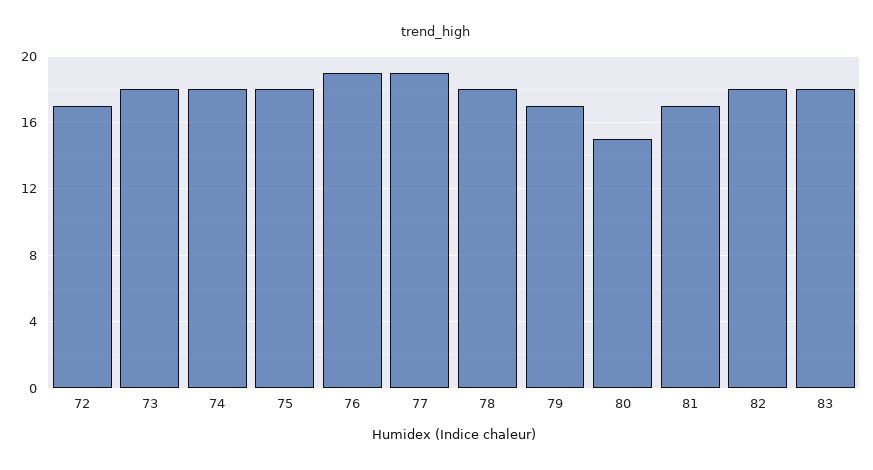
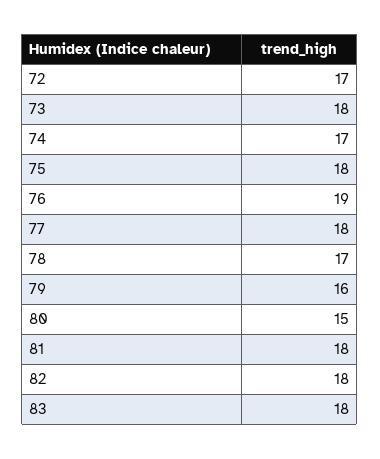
74: 18 -> 17
77: 19 -> 18
78: 18 -> 17
79: 17 -> 16
81: 17 -> 18

